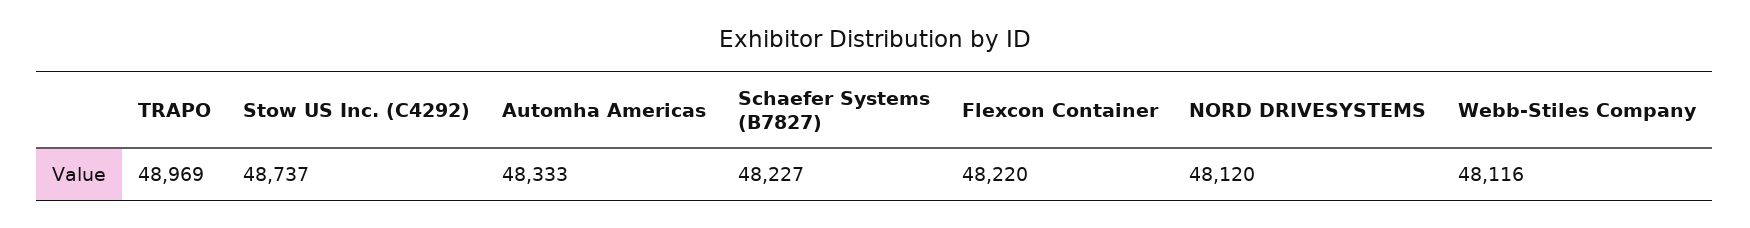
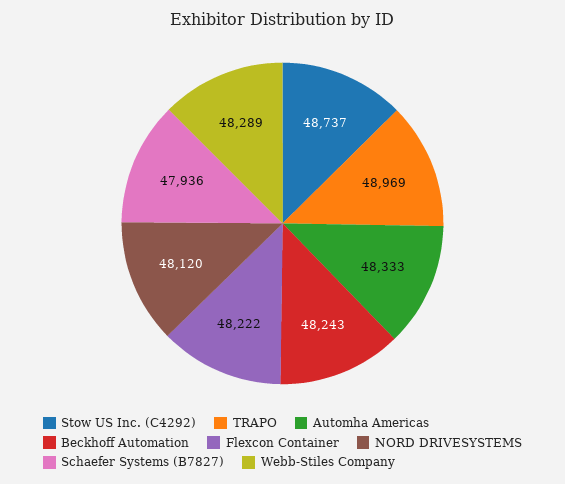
Schaefer Systems (B7827): 48227 -> 47936
Flexcon Container: 48220 -> 48222
Webb-Stiles Company: 48116 -> 48289
Beckhoff Automation: none -> 48243

